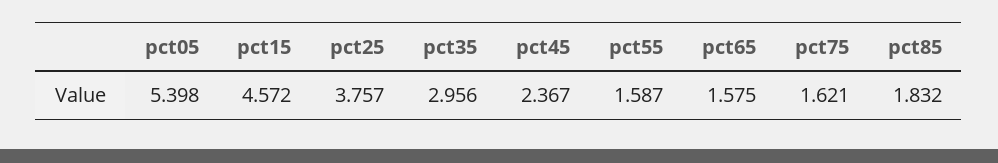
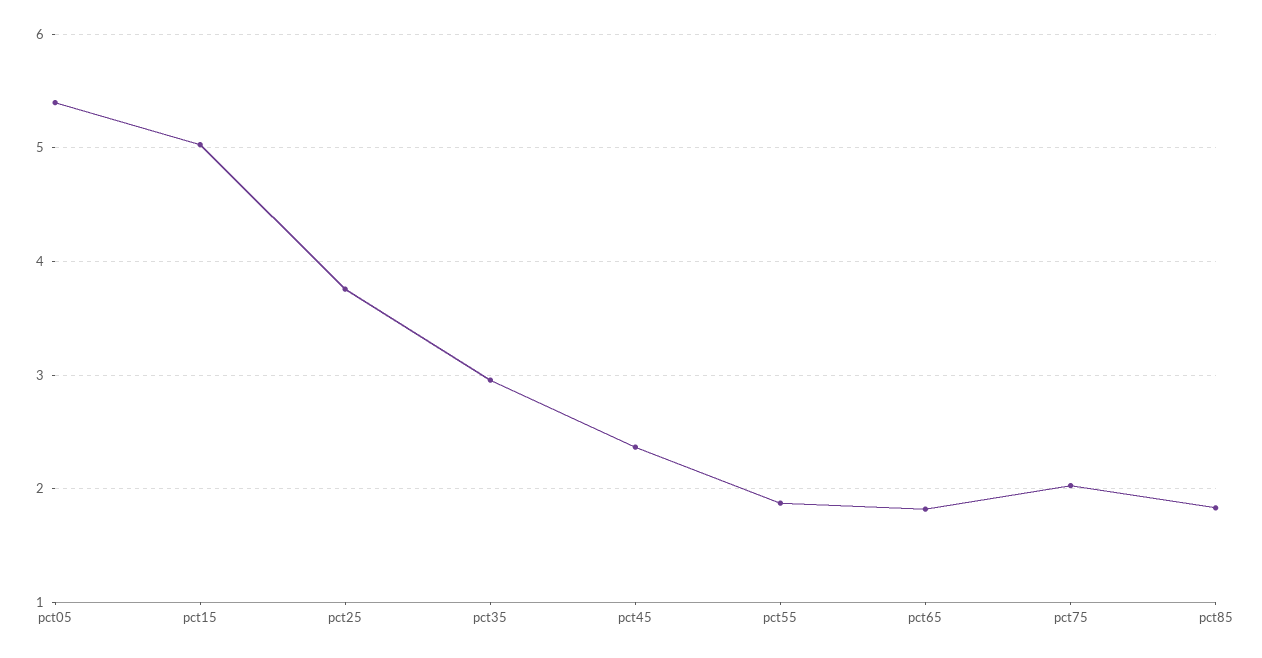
pct15: 4.572 -> 5
pct55: 1.587 -> 1.9
pct65: 1.575 -> 1.8
pct75: 1.621 -> 2

